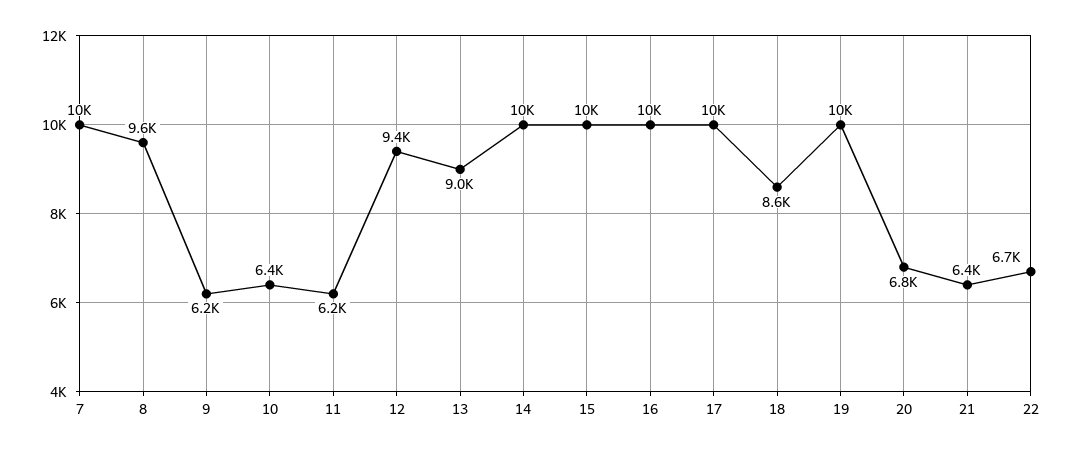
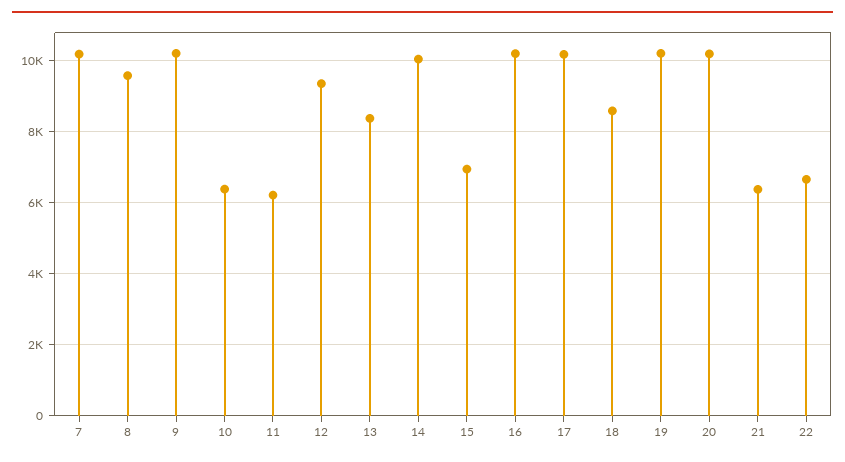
9: 6200 -> 10200
13: 9000 -> 8400
15: 10000 -> 7000
20: 6800 -> 10200

